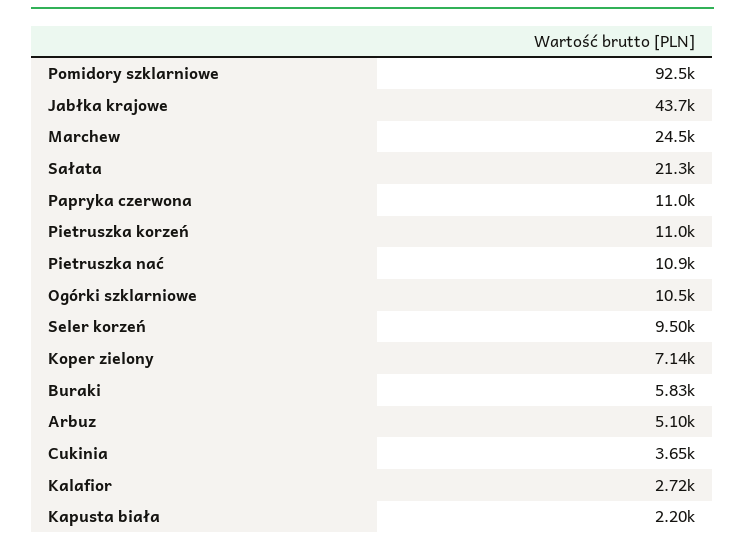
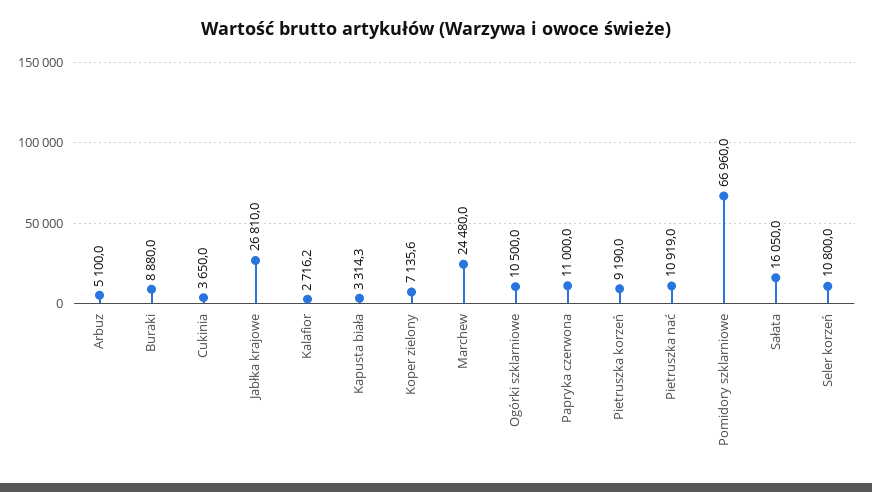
Pomidory szklarniowe: 92500 -> 66960
Jabłka krajowe: 43700 -> 26810
Sałata: 21300 -> 16050
Pietruszka korzeń: 11000 -> 9190
Seler korzeń: 9500 -> 10800
Buraki: 5830 -> 8880
Kapusta biała: 2200 -> 3314.3

